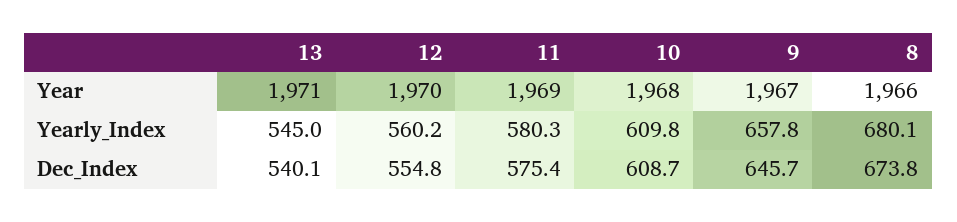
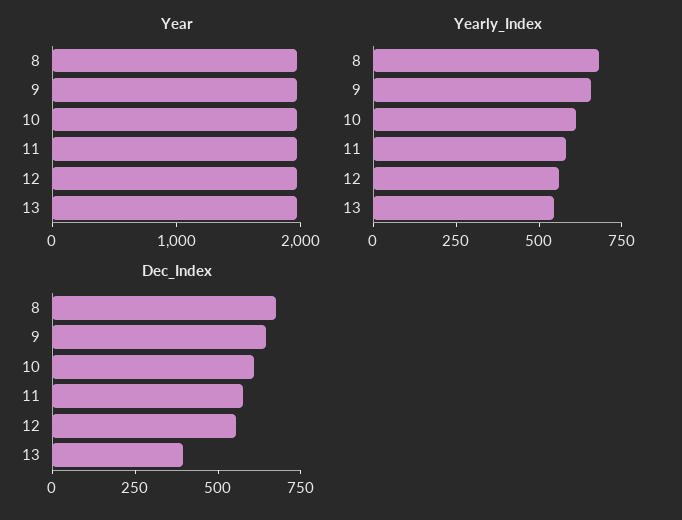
Dec_Index, 13: 540.1 -> 400

